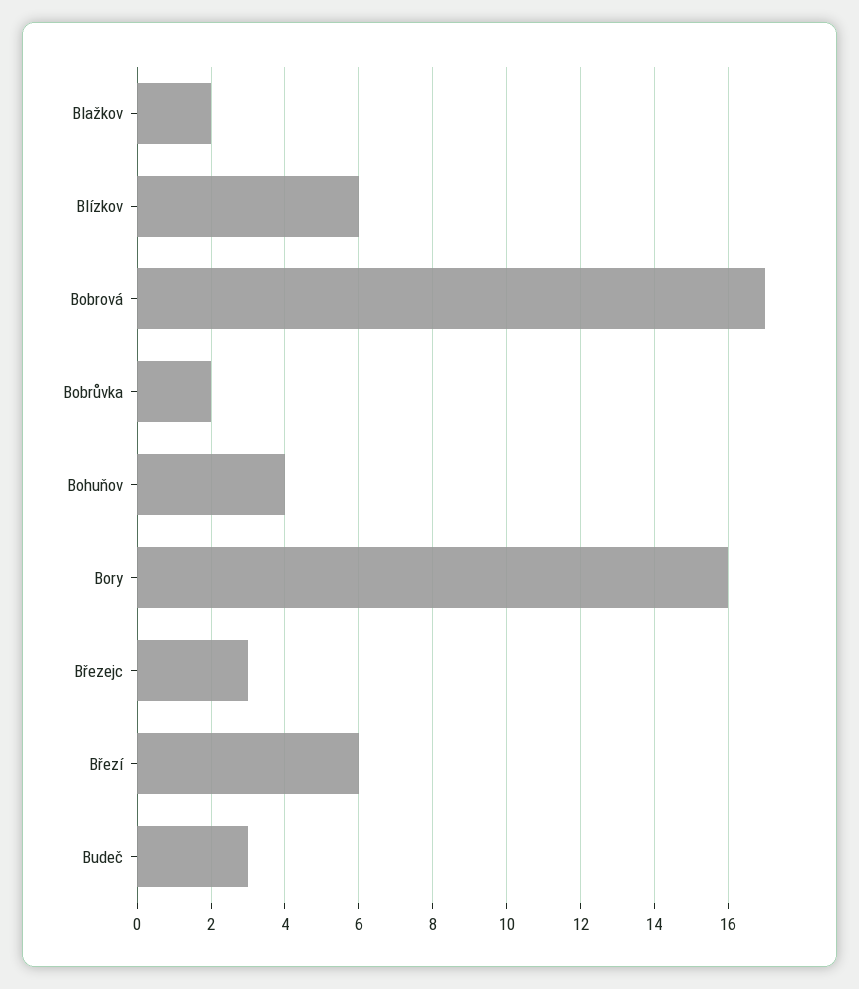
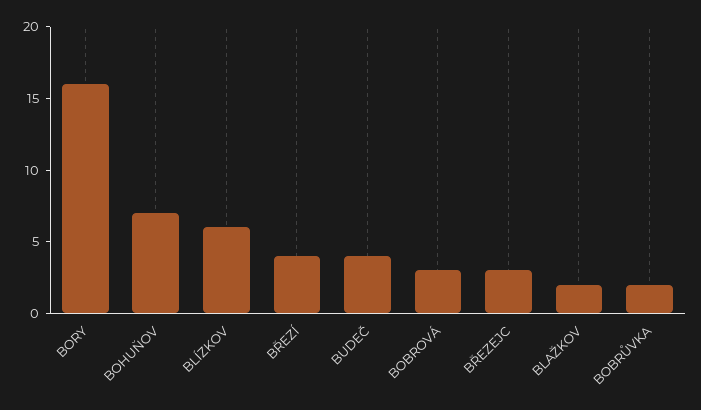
Bobrová: 17 -> 3
Bohuňov: 4 -> 7
Březí: 6 -> 4
Budeč: 3 -> 4

